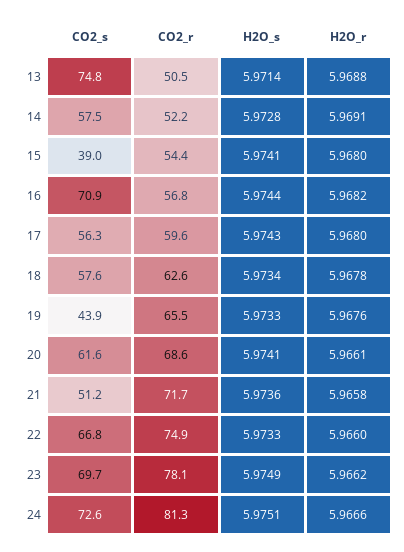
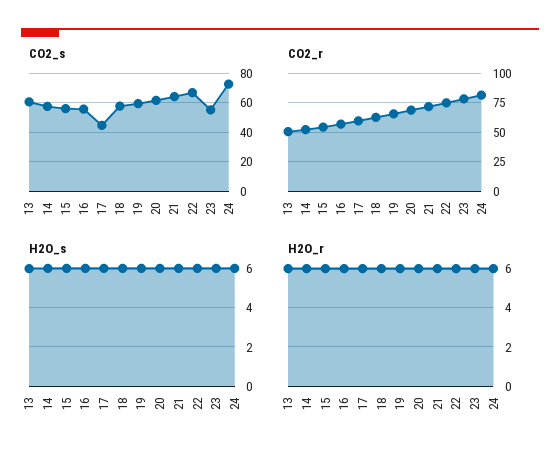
CO2_s, 13: 74.8 -> 60
CO2_s, 15: 39 -> 55
CO2_s, 16: 70.9 -> 55
CO2_s, 17: 56.3 -> 45
CO2_s, 19: 43.9 -> 60
CO2_s, 21: 51.2 -> 65
CO2_s, 23: 69.7 -> 55

